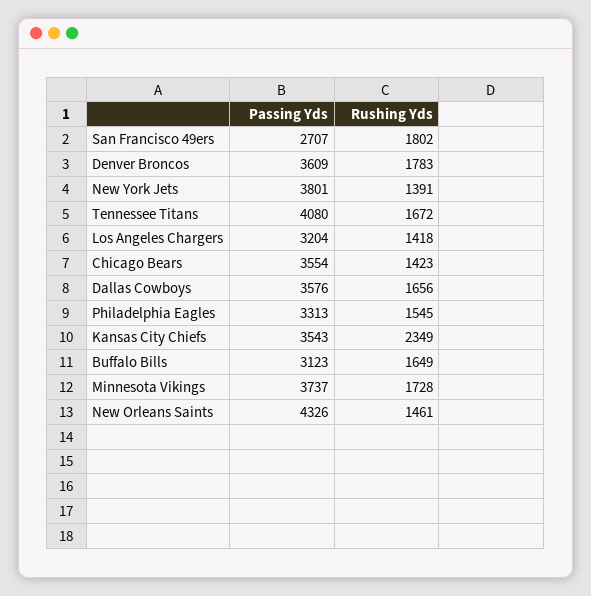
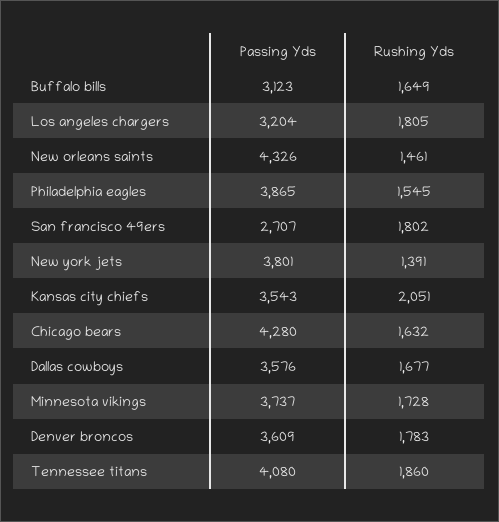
Rushing Yds, Tennessee Titans: 1672 -> 1860
Rushing Yds, Los Angeles Chargers: 1418 -> 1805
Passing Yds, Chicago Bears: 3554 -> 4280
Rushing Yds, Chicago Bears: 1423 -> 1632
Rushing Yds, Dallas Cowboys: 1656 -> 1677
Passing Yds, Philadelphia Eagles: 3313 -> 3865
Rushing Yds, Kansas City Chiefs: 2349 -> 2051

